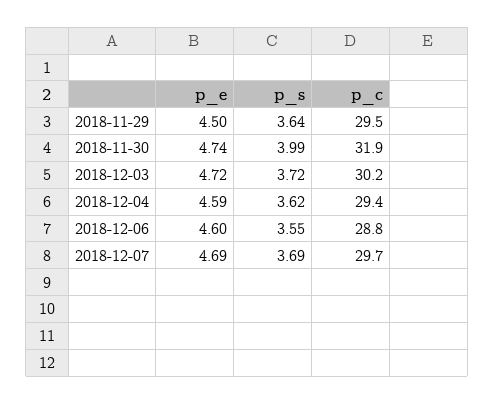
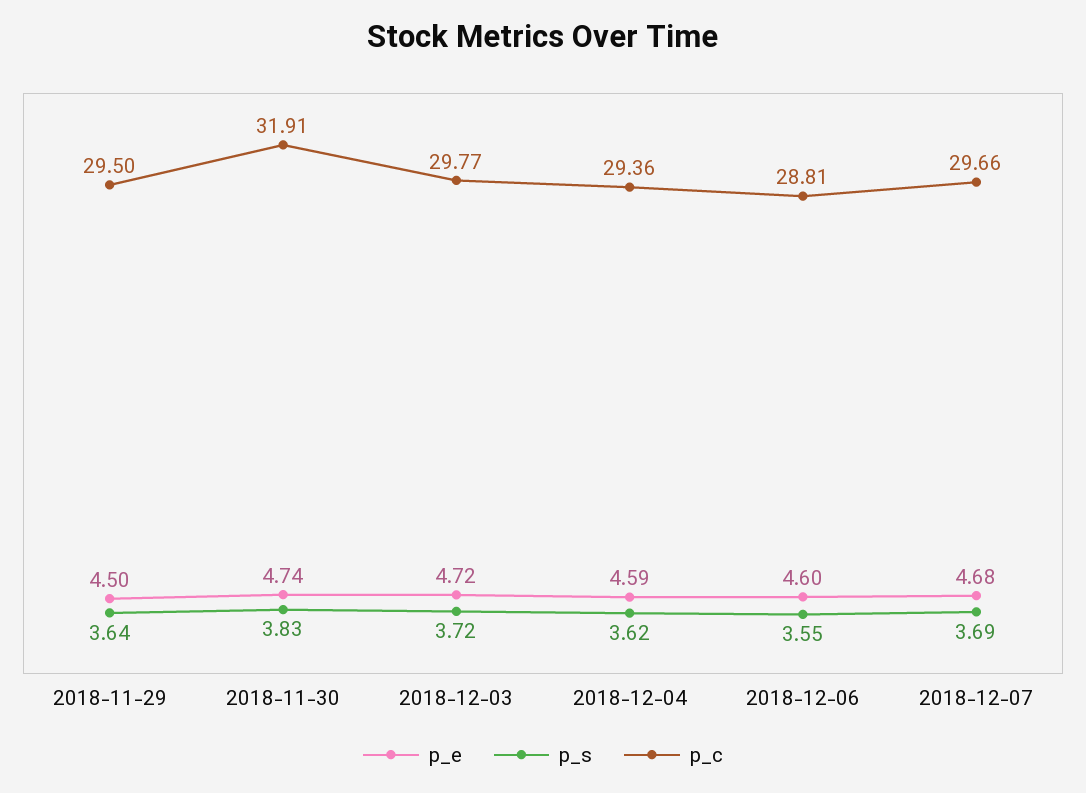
p_s, 2018-11-30: 3.99 -> 3.83
p_c, 2018-12-03: 30.2 -> 29.77
p_e, 2018-12-07: 4.69 -> 4.68

